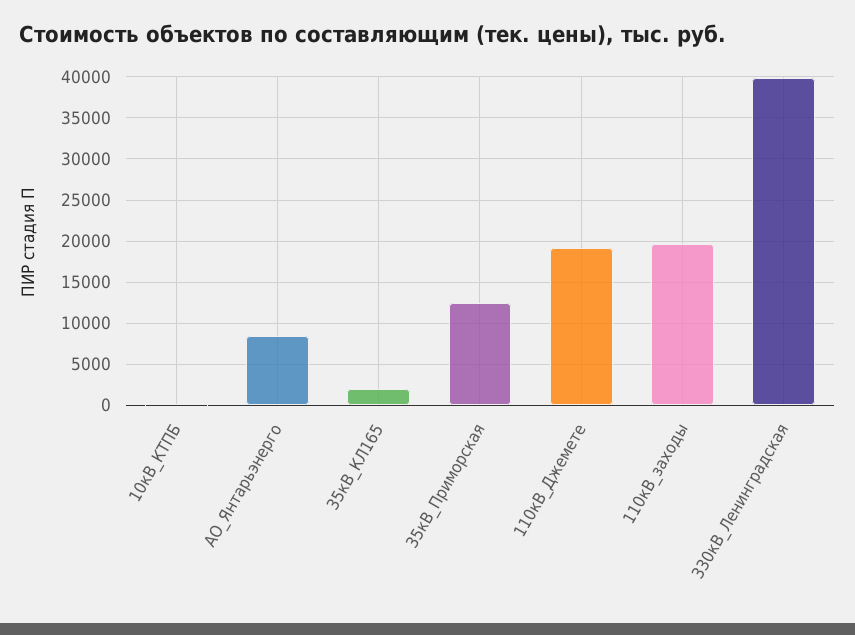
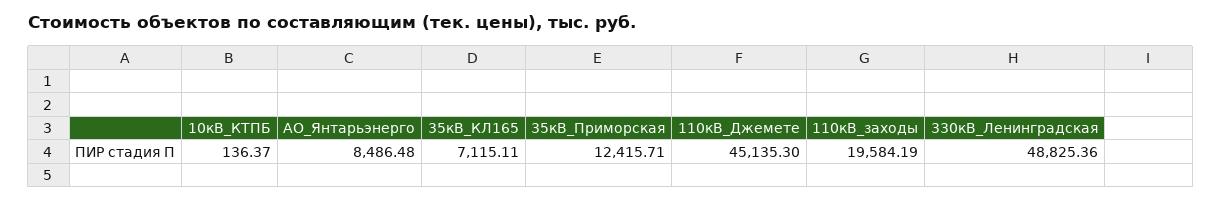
35кВ_КЛ165: 2000 -> 7115.11
110кВ_Джемете: 19000 -> 45135.3
330кВ_Ленинградская: 40000 -> 48825.36

